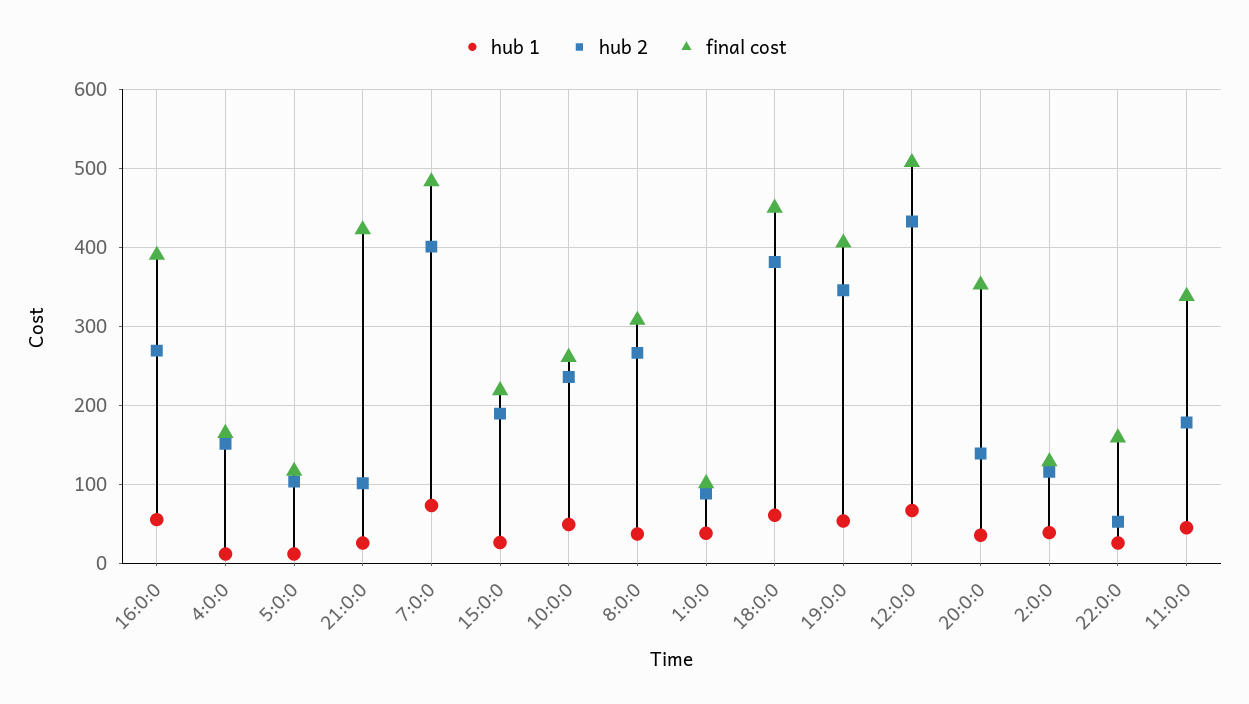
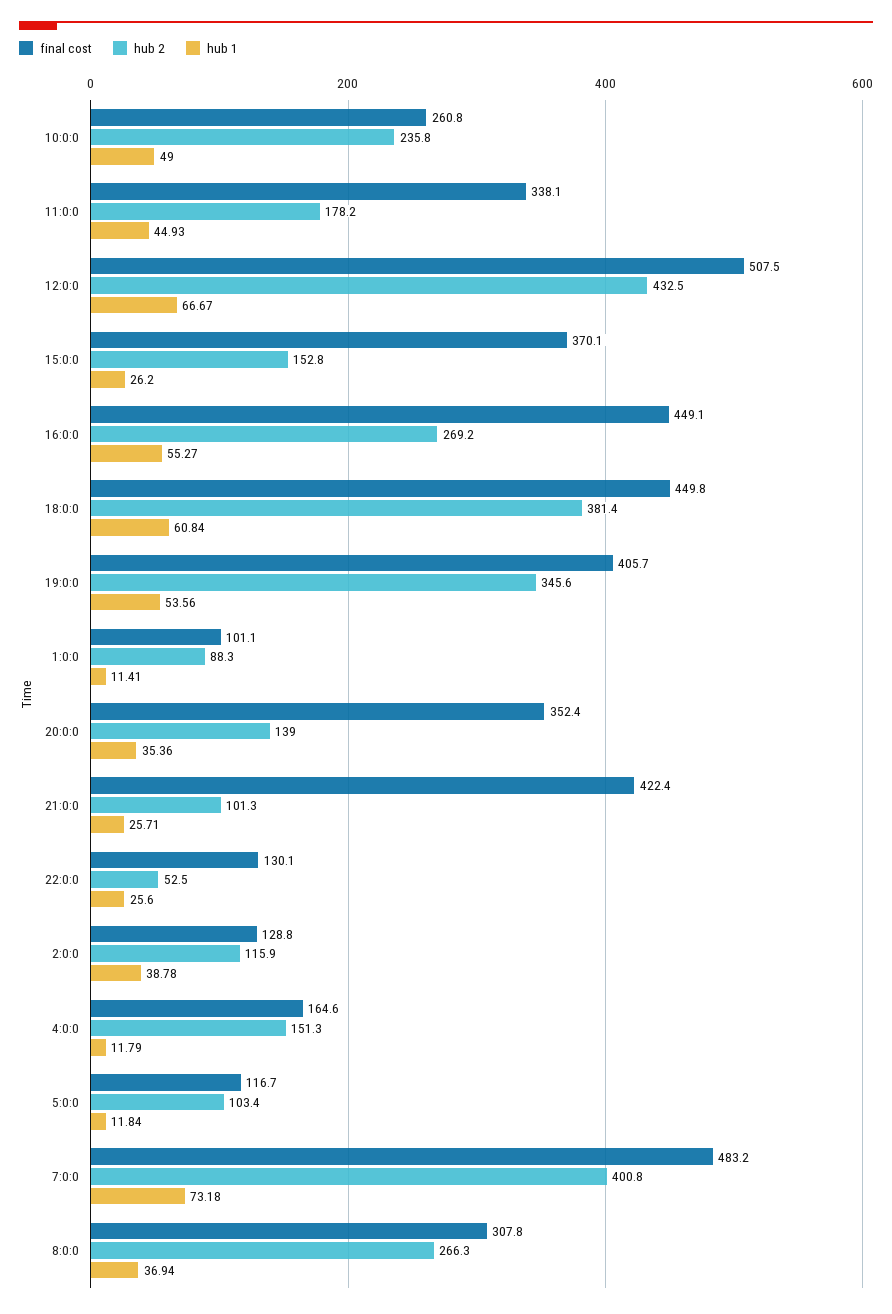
final cost, 16:0:0: 390 -> 449.1
hub 2, 15:0:0: 190 -> 152.8
final cost, 15:0:0: 220 -> 370.1
hub 1, 1:0:0: 40 -> 11.41
final cost, 22:0:0: 160 -> 130.1

